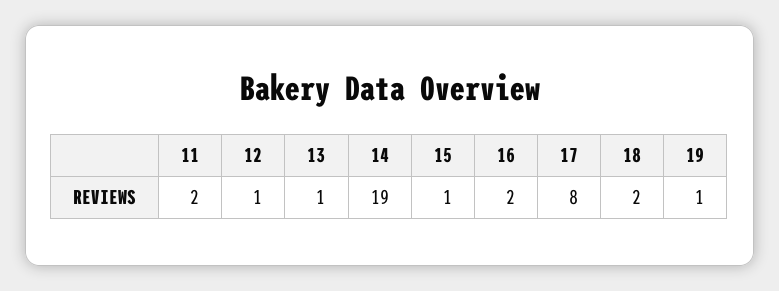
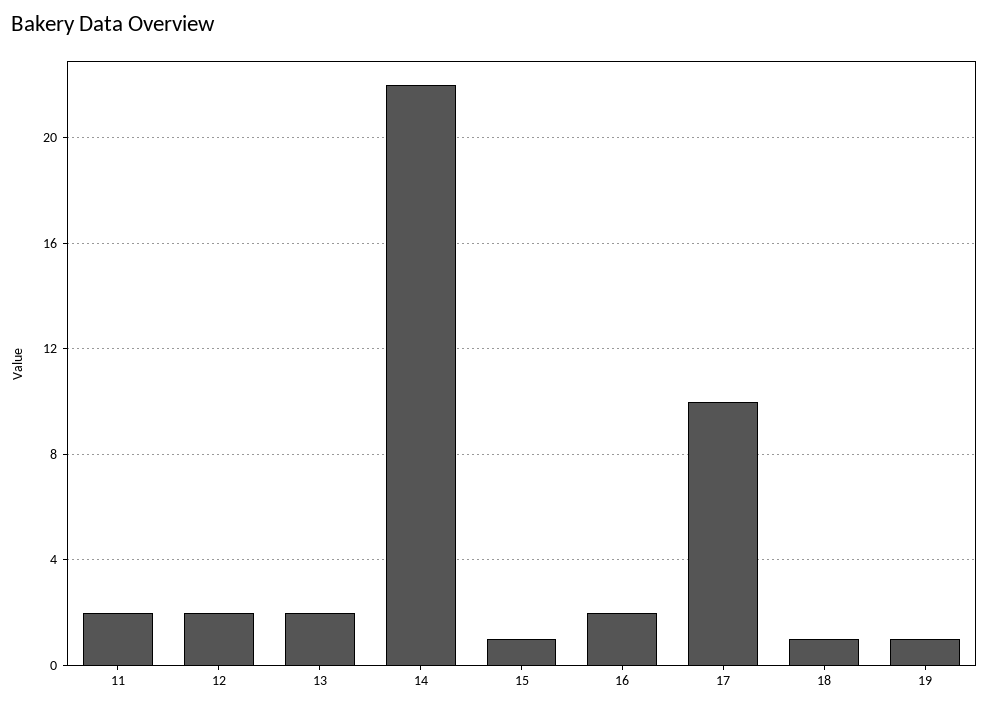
12: 1 -> 2
13: 1 -> 2
14: 19 -> 22
17: 8 -> 10
18: 2 -> 1

